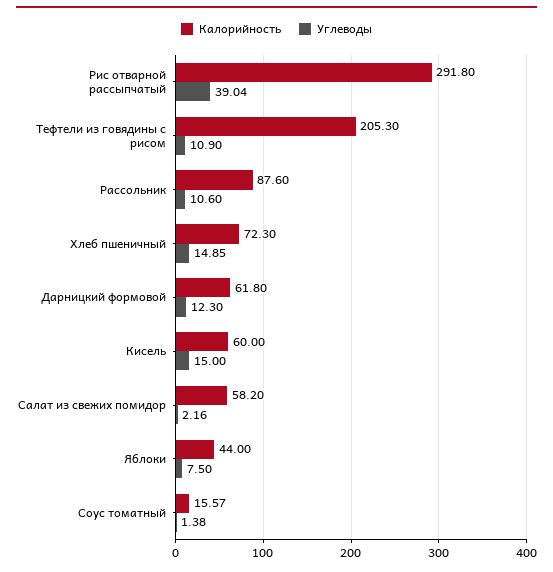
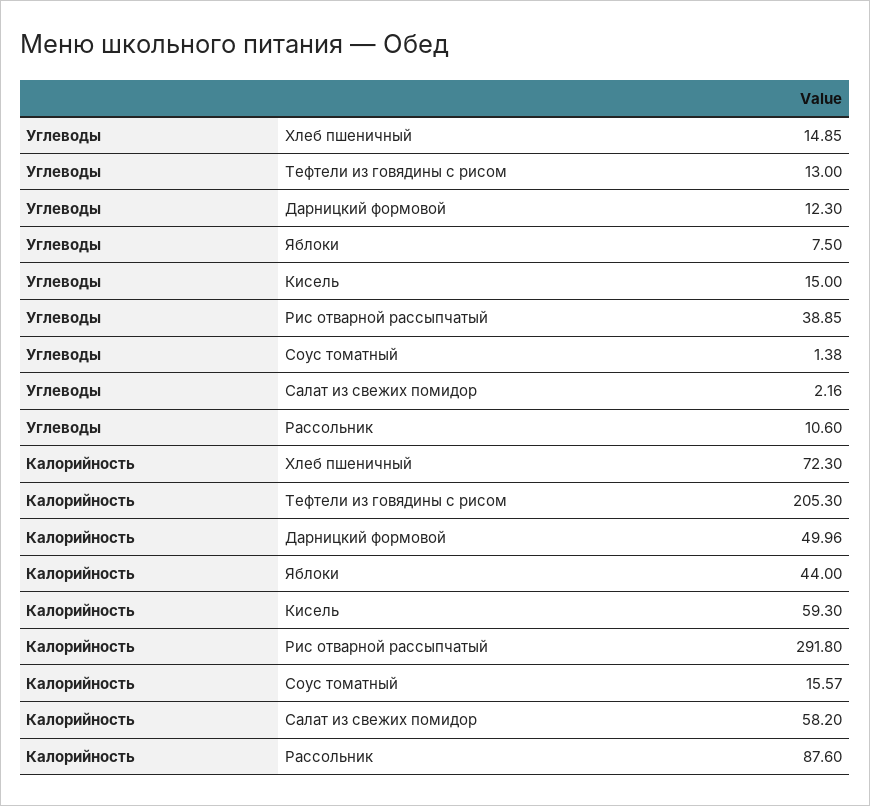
Углеводы, Рис отварной рассыпчатый: 39.04 -> 38.85
Углеводы, Тефтели из говядины с рисом: 10.9 -> 13
Калорийность, Дарницкий формовой: 61.8 -> 49.96
Калорийность, Кисель: 60 -> 59.3

